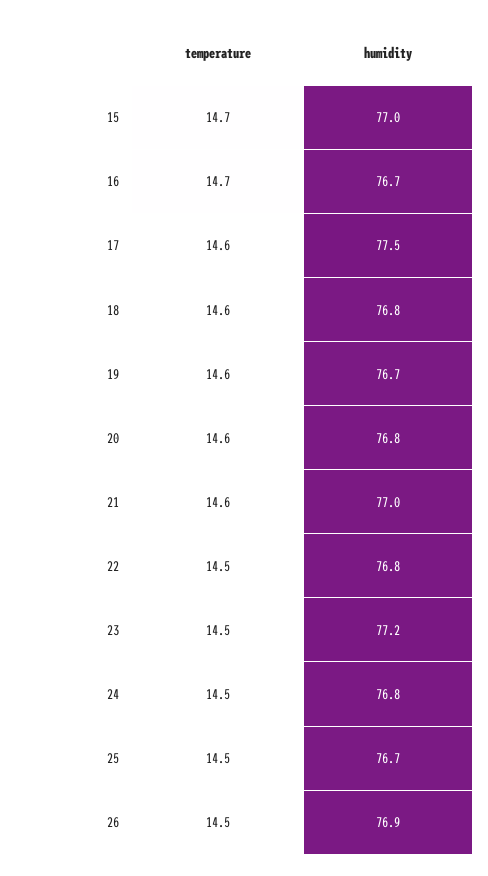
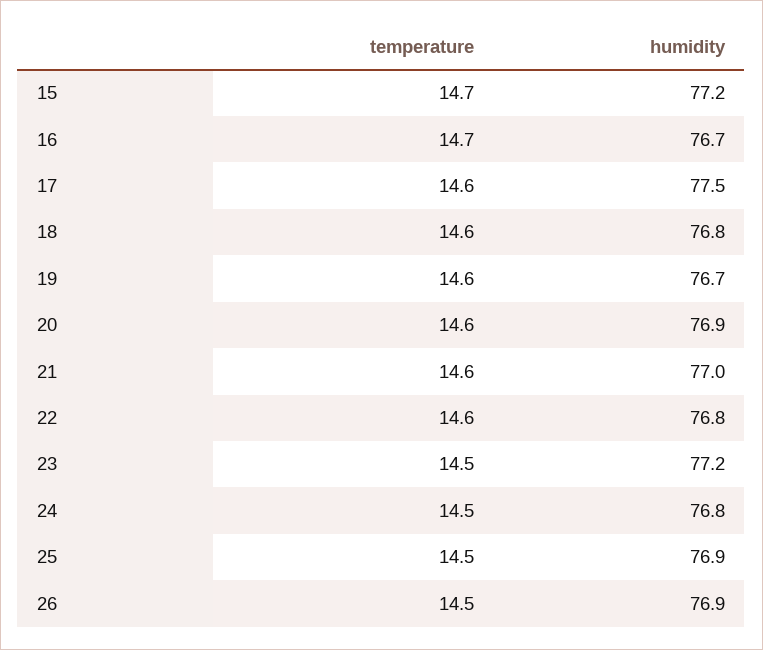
humidity, 15: 77 -> 77.2
humidity, 20: 76.8 -> 76.9
temperature, 22: 14.5 -> 14.6
humidity, 25: 76.7 -> 76.9

